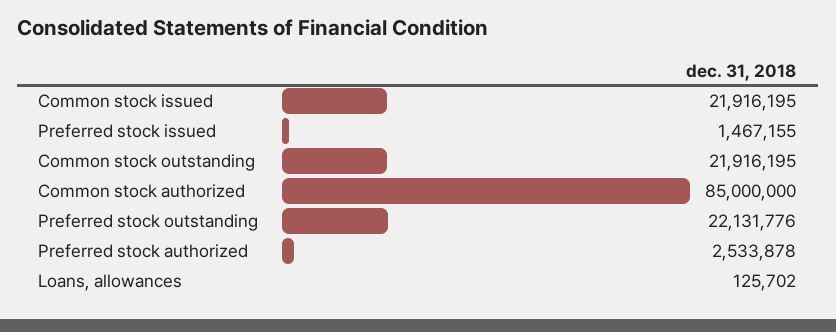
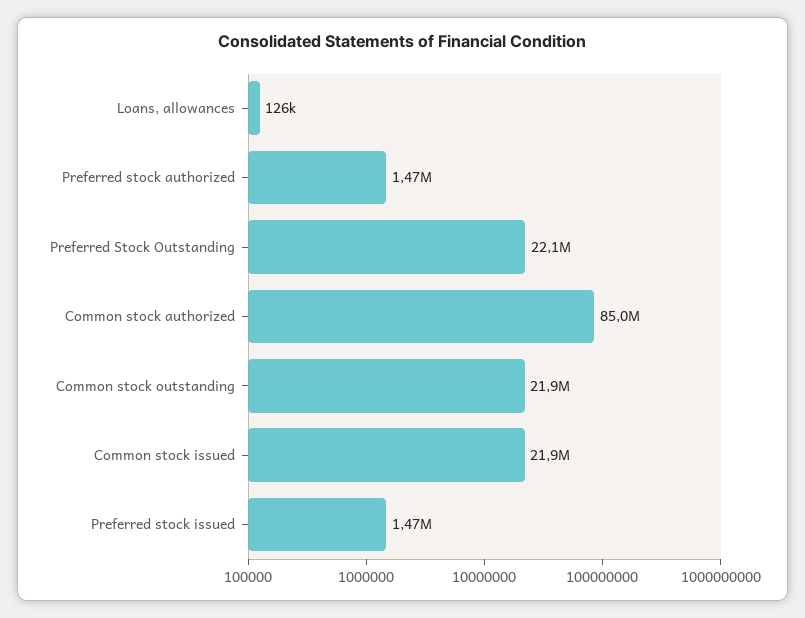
Preferred stock authorized: 2533878 -> 1470000

